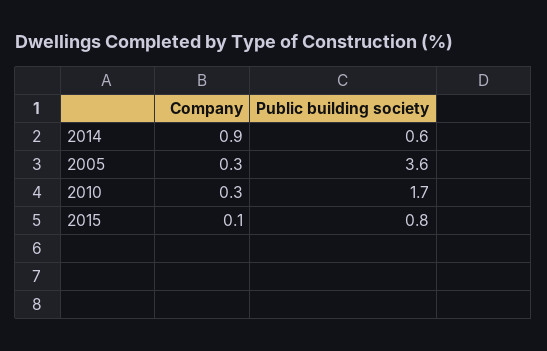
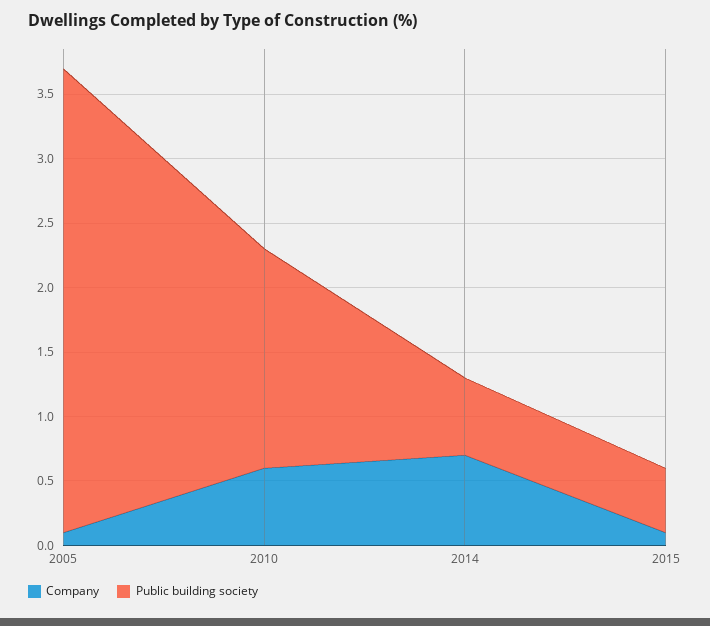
Company, 2014: 0.9 -> 0.7
Company, 2005: 0.3 -> 0.1
Company, 2010: 0.3 -> 0.6
Public building society, 2015: 0.8 -> 0.5

